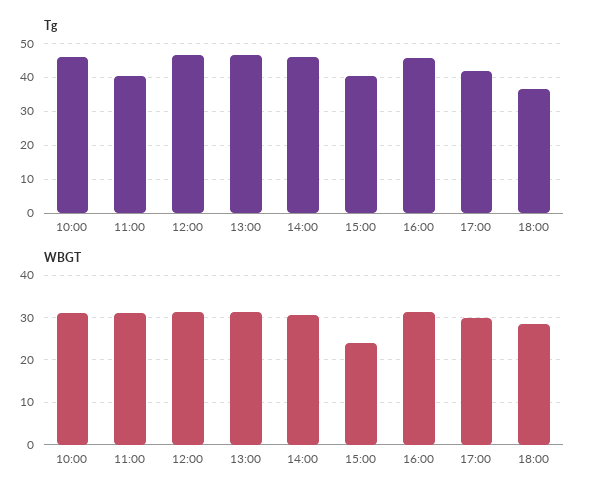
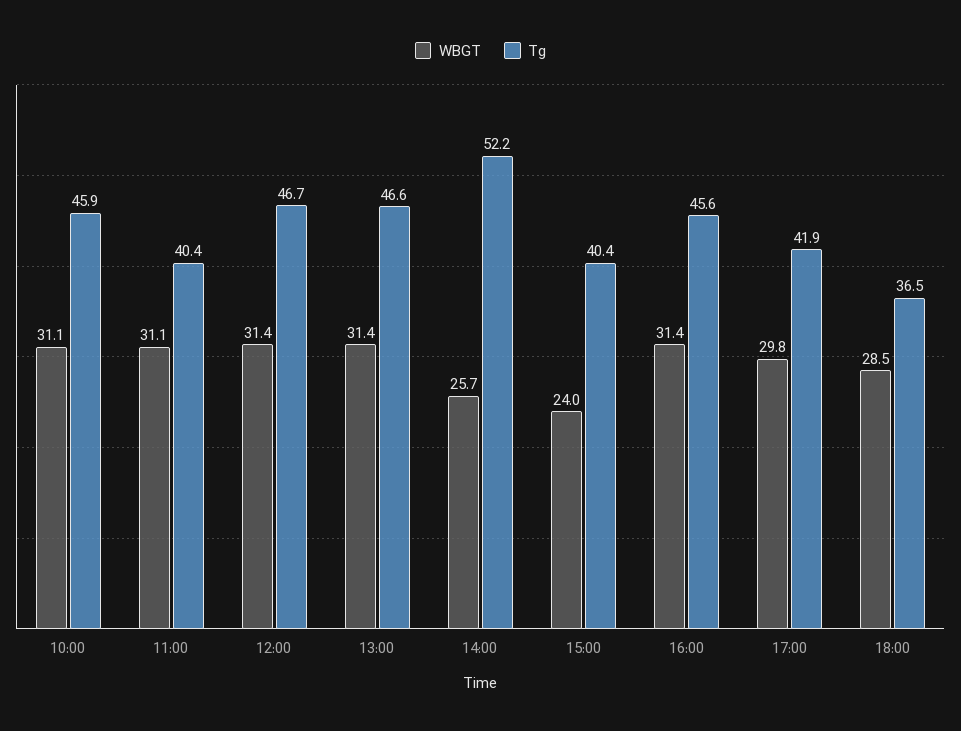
Tg, 14:00: 46 -> 52.2
WBGT, 14:00: 30 -> 25.7

